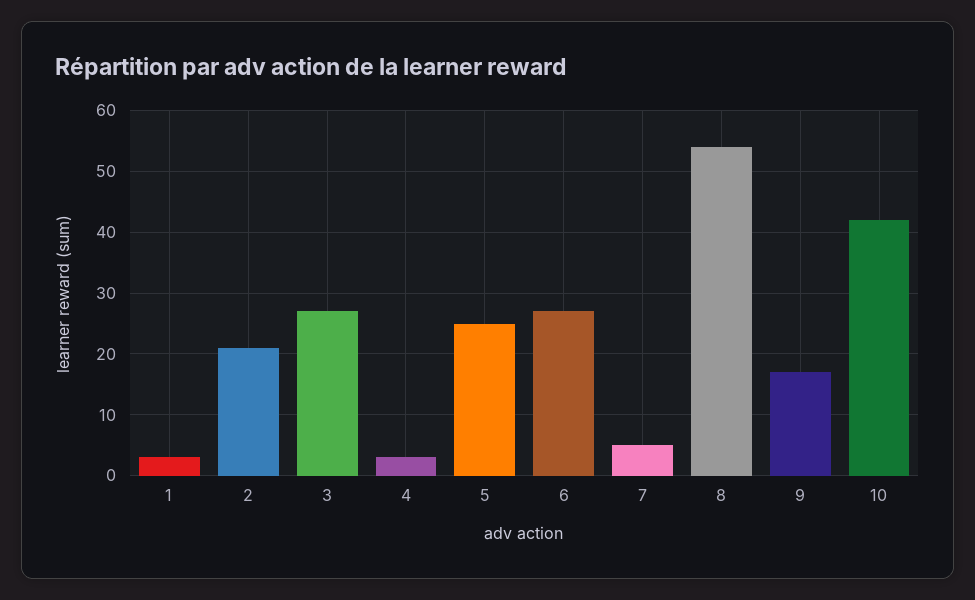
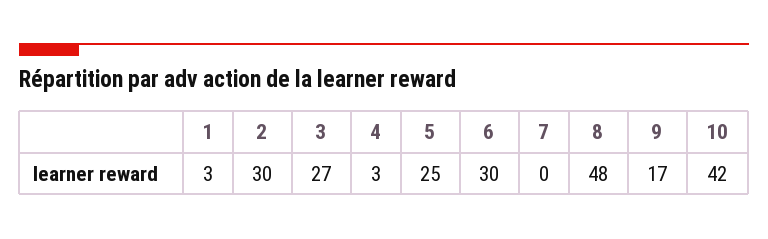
2: 21 -> 30
6: 27 -> 30
7: 5 -> 0
8: 54 -> 48

